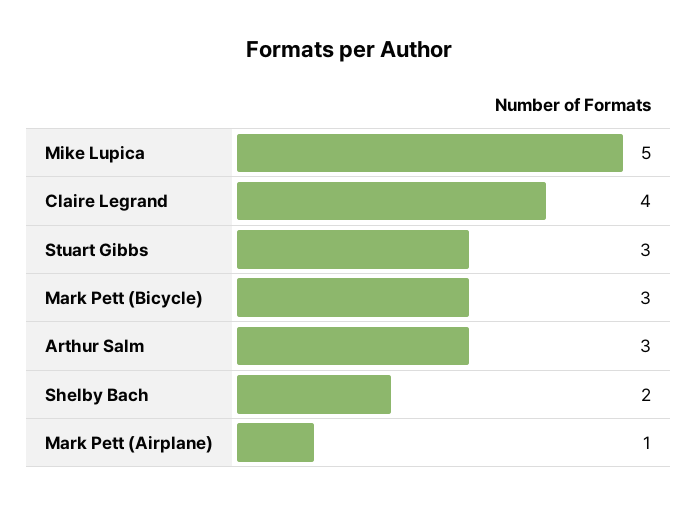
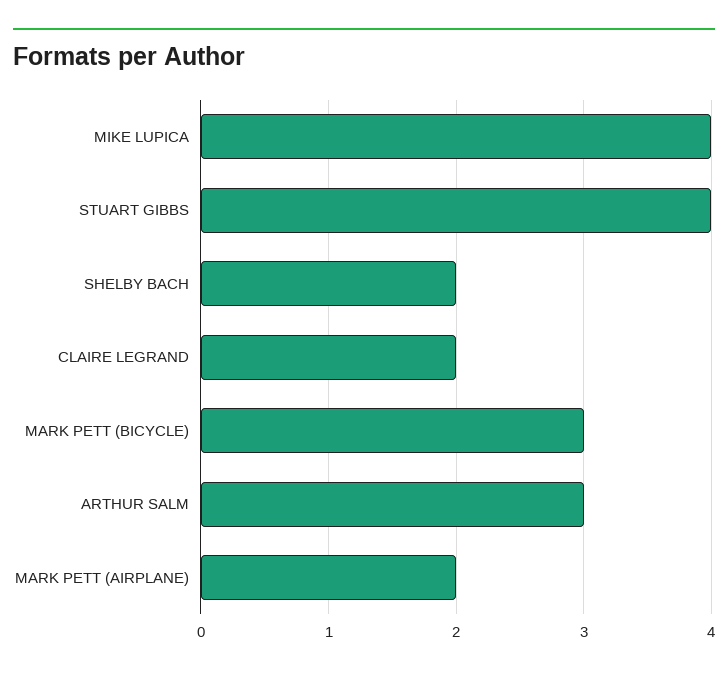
Mike Lupica: 5 -> 4
Claire Legrand: 4 -> 2
Stuart Gibbs: 3 -> 4
Mark Pett (Airplane): 1 -> 2

